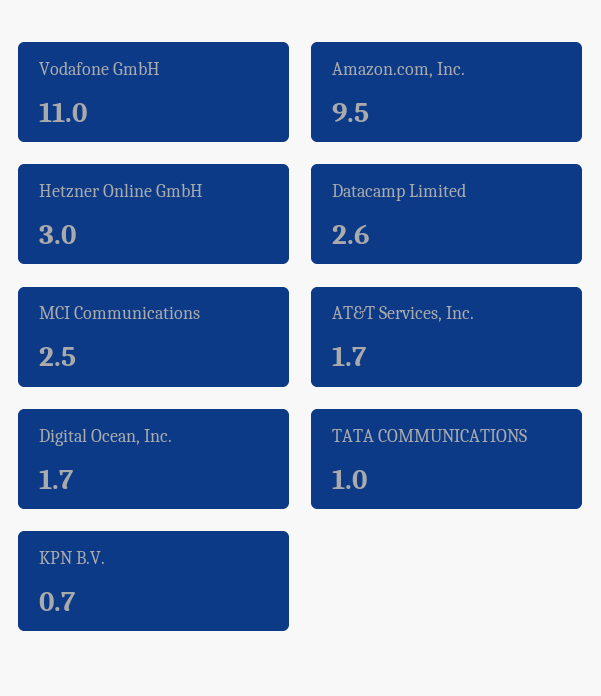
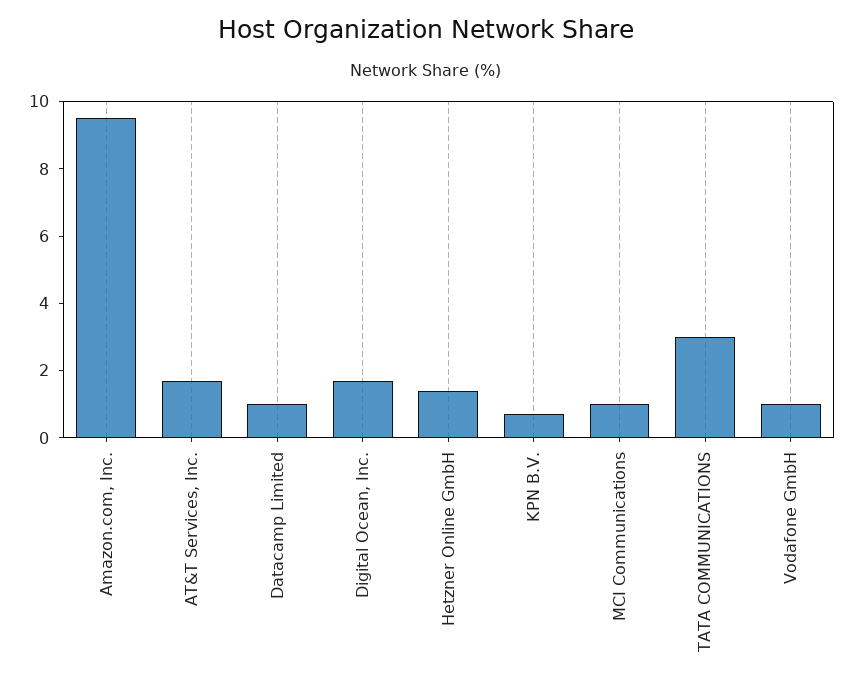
Vodafone GmbH: 11 -> 1
Hetzner Online GmbH: 3 -> 1.5
Datacamp Limited: 2.6 -> 1
MCI Communications: 2.5 -> 1
TATA COMMUNICATIONS: 1 -> 3

